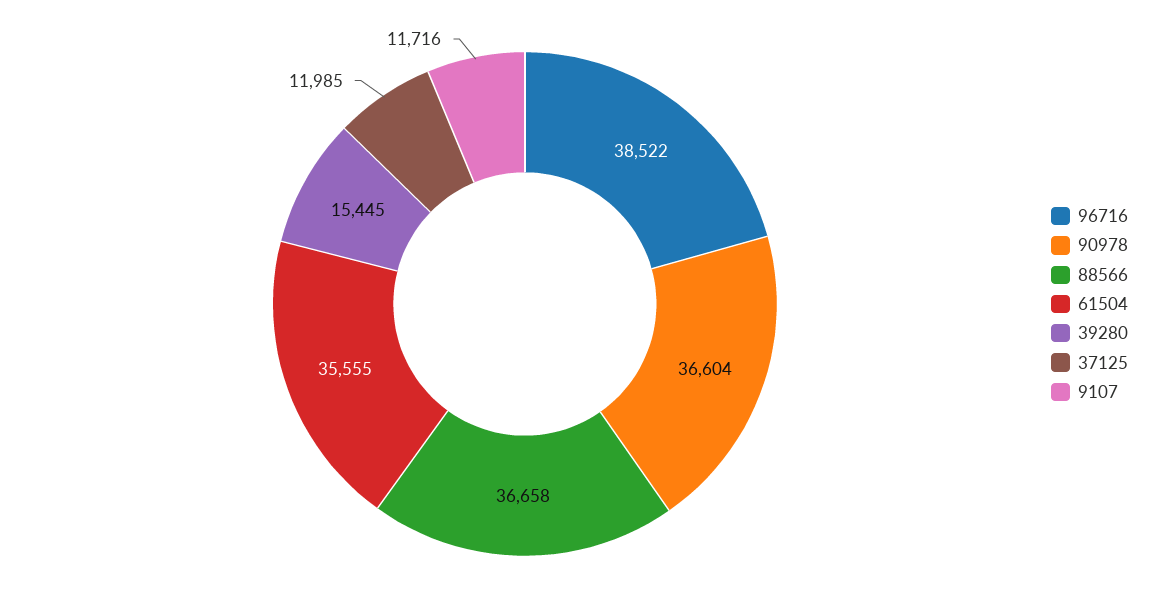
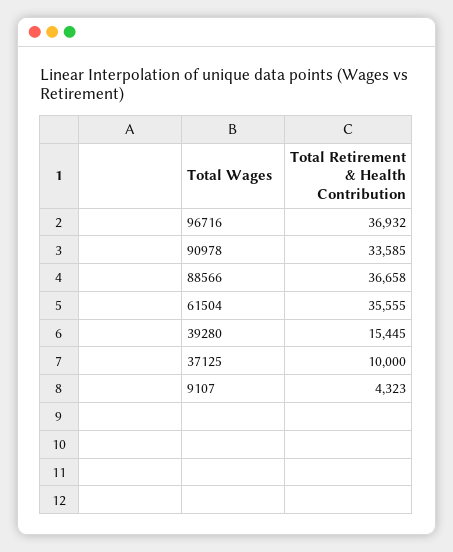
96716: 38522 -> 36932
90978: 36604 -> 33585
37125: 11985 -> 10000
9107: 11716 -> 4323

